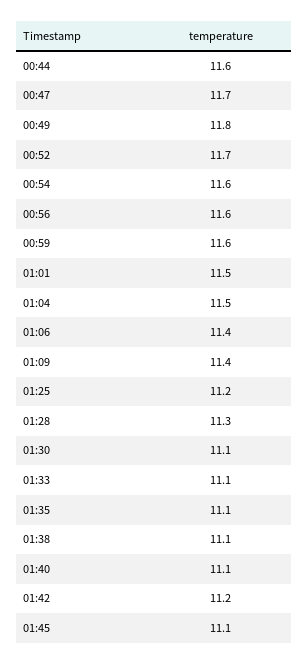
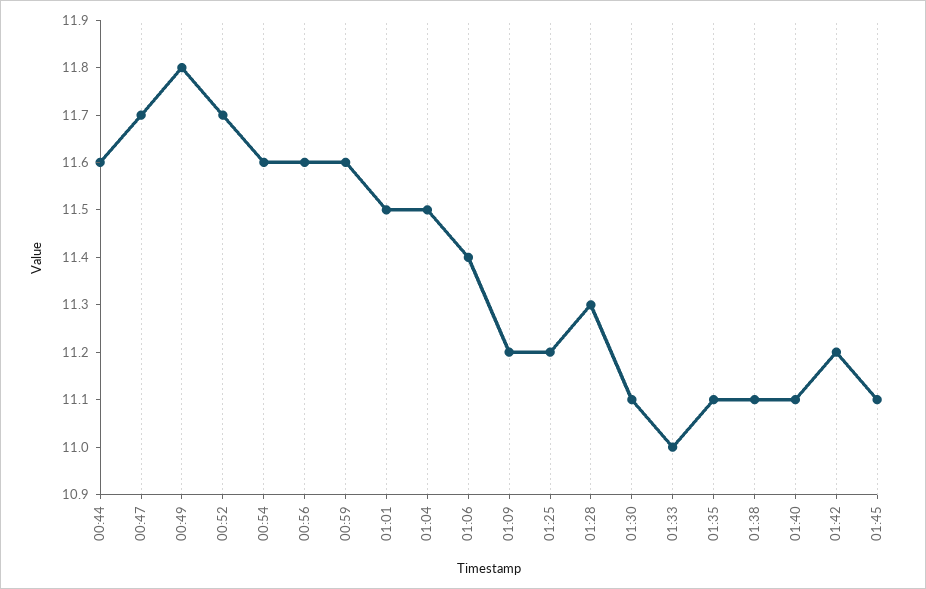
01:09: 11.4 -> 11.2
01:33: 11.1 -> 11

